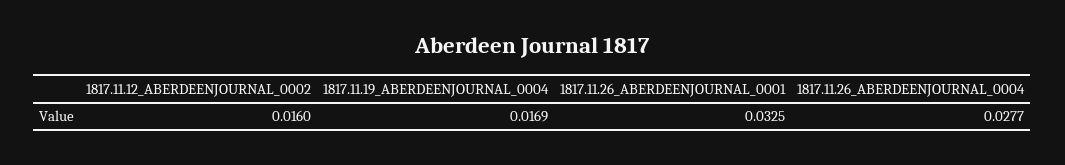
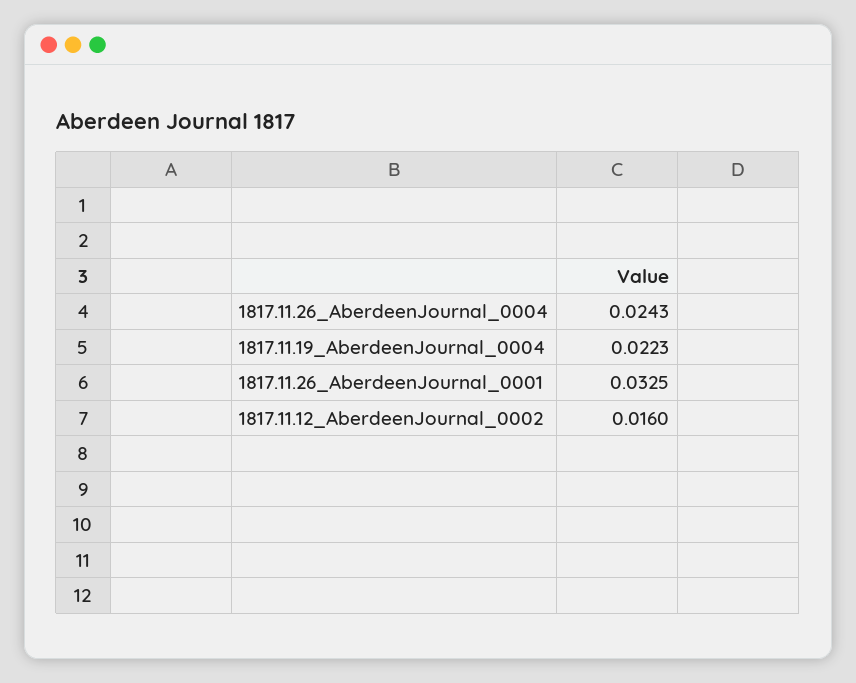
1817.11.19_ABERDEENJOURNAL_0004: 0.0169 -> 0.0223
1817.11.26_ABERDEENJOURNAL_0004: 0.0277 -> 0.0243

